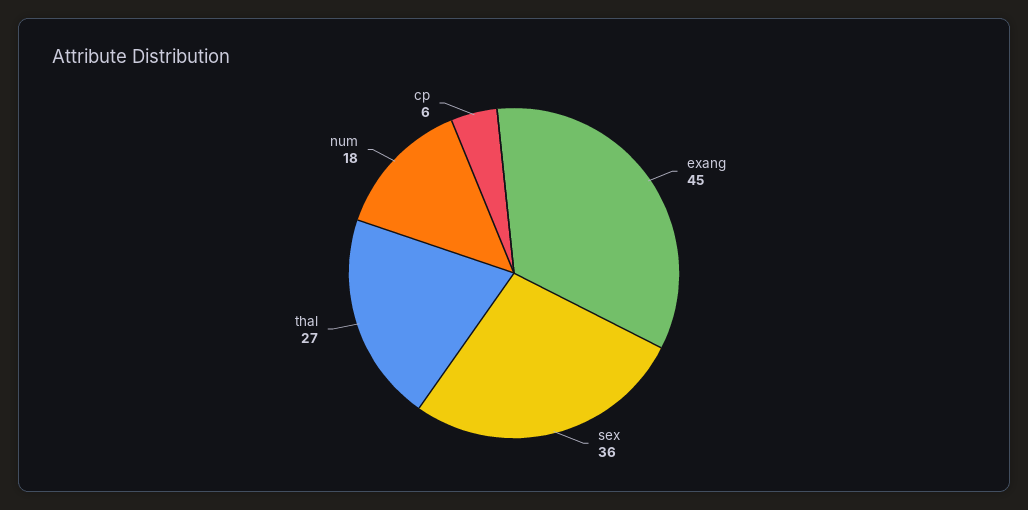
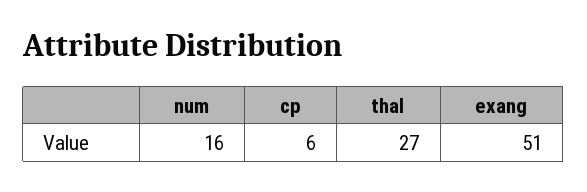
exang: 45 -> 51
sex: 36 -> none
num: 18 -> 16

